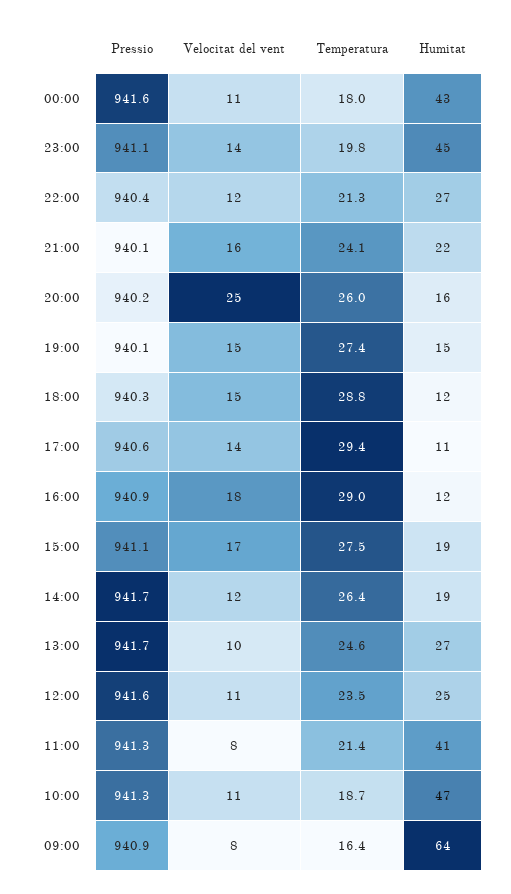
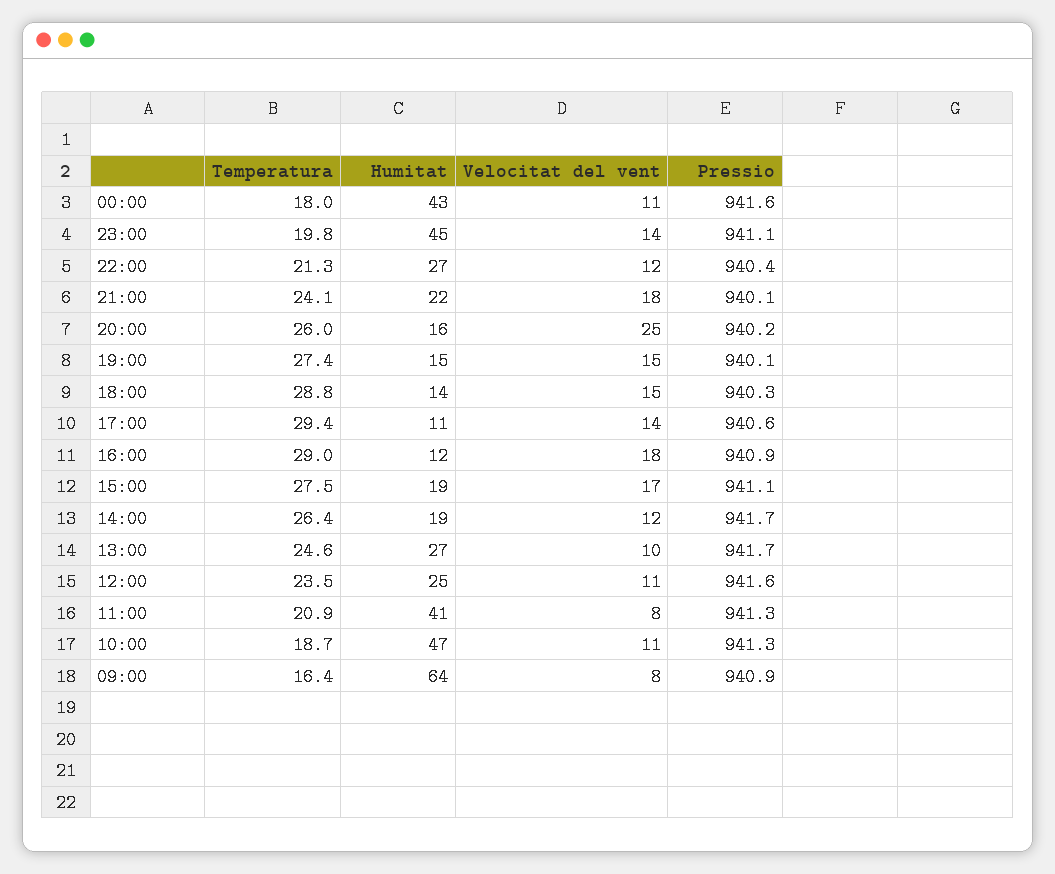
Velocitat del vent, 21:00: 16 -> 18
Humitat, 18:00: 12 -> 14
Temperatura, 11:00: 21.4 -> 20.9

